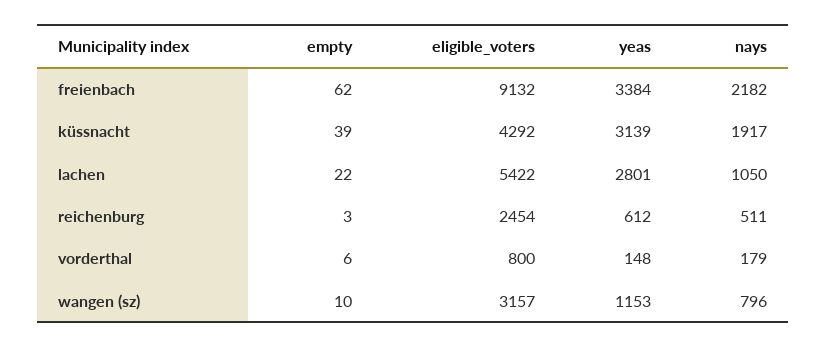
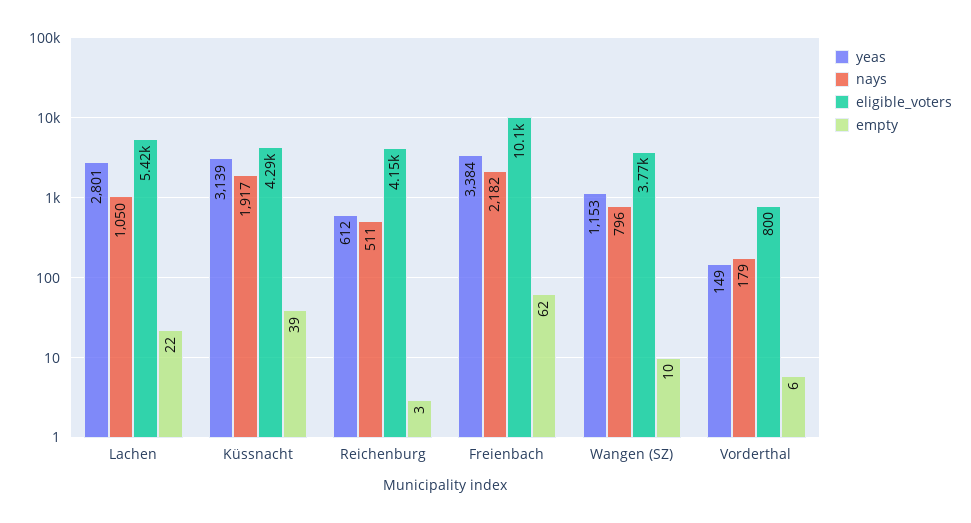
eligible_voters, freienbach: 9132 -> 10100
eligible_voters, reichenburg: 2454 -> 4150
yeas, vorderthal: 148 -> 149
eligible_voters, wangen (sz): 3157 -> 3770

